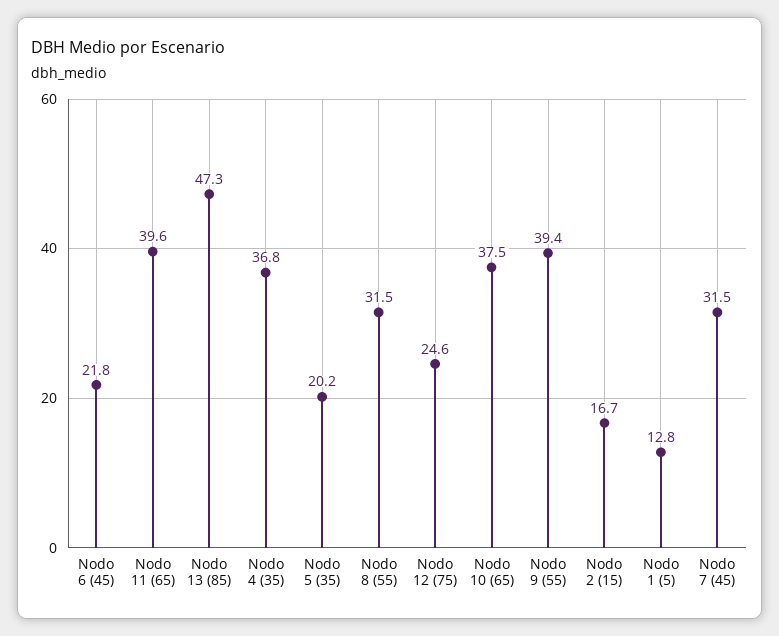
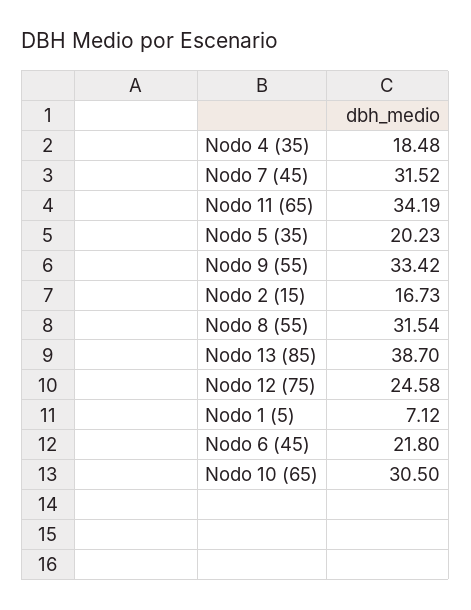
Nodo 11 (65): 39.6 -> 34.19
Nodo 13 (85): 47.3 -> 38.7
Nodo 4 (35): 36.8 -> 18.48
Nodo 10 (65): 37.5 -> 30.5
Nodo 9 (55): 39.4 -> 33.42
Nodo 1 (5): 12.8 -> 7.12

